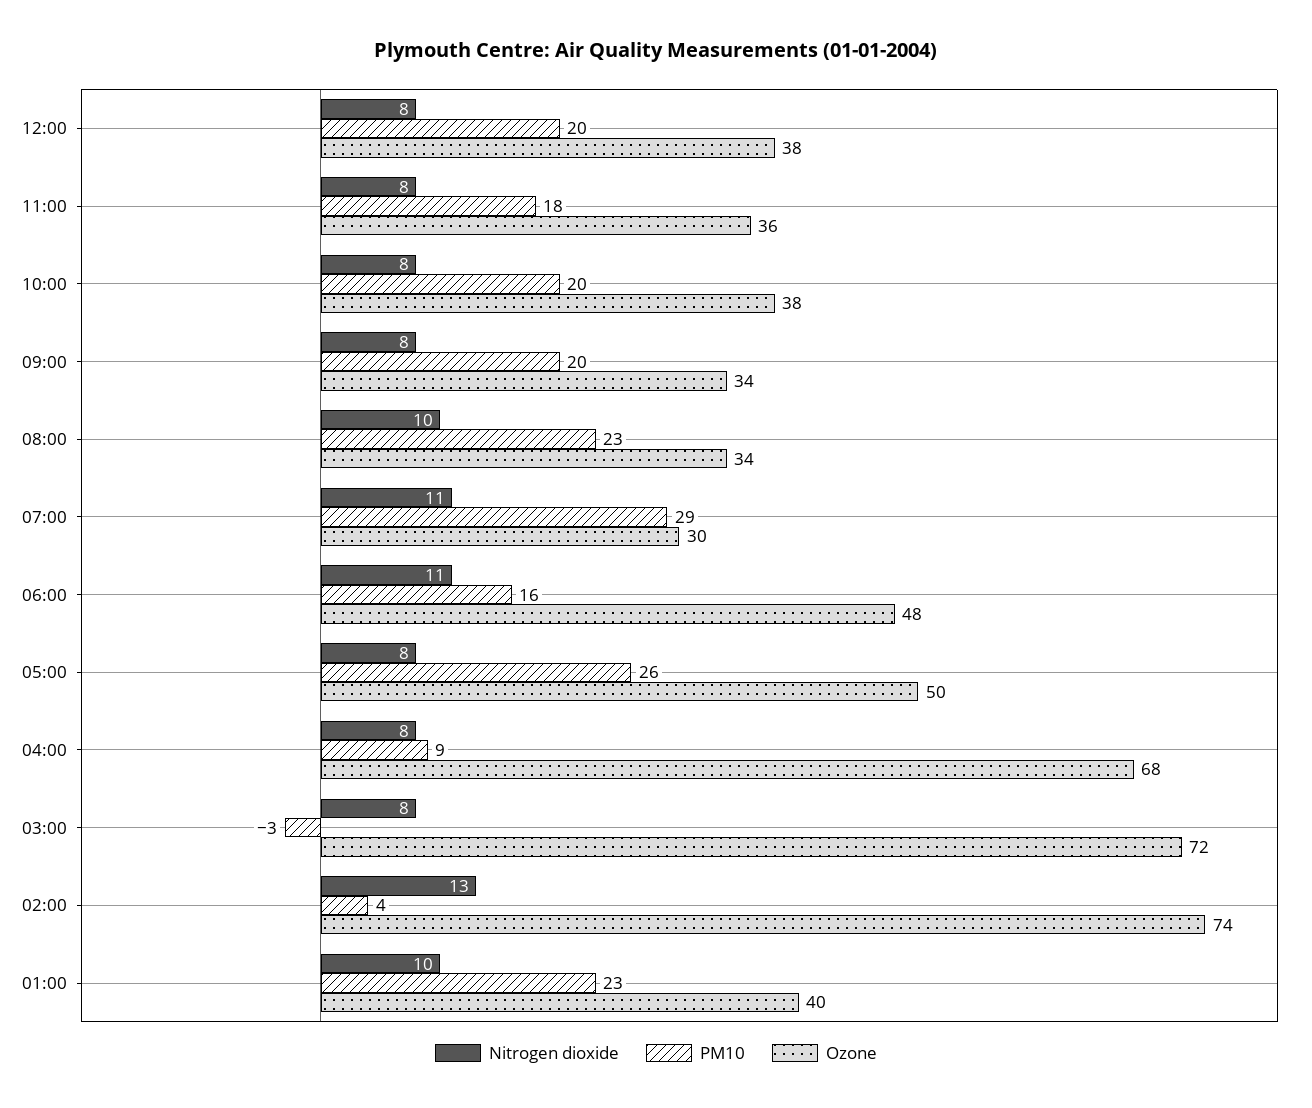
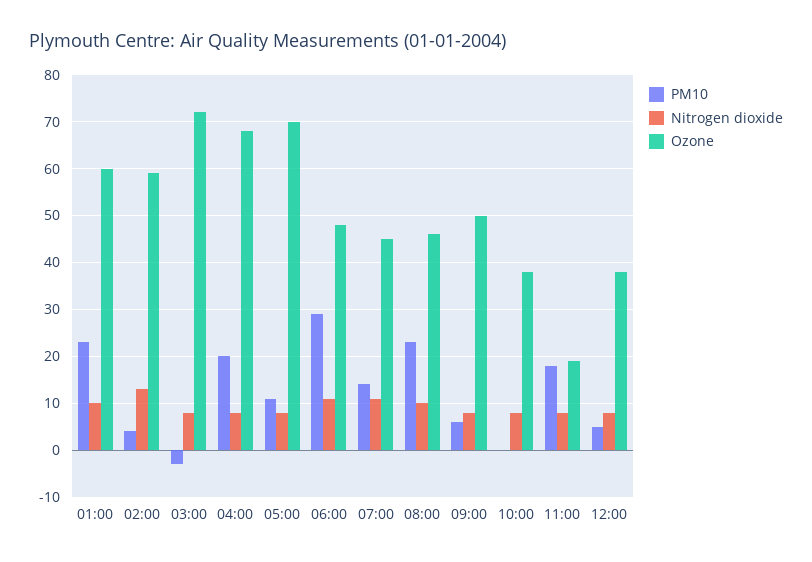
PM10, 12:00: 20 -> 5
Ozone, 11:00: 36 -> 20
PM10, 10:00: 20 -> 0
PM10, 09:00: 20 -> 5
Ozone, 09:00: 34 -> 50
Ozone, 08:00: 34 -> 45
PM10, 07:00: 29 -> 15
Ozone, 07:00: 30 -> 45
PM10, 06:00: 16 -> 30
PM10, 05:00: 26 -> 10
Ozone, 05:00: 50 -> 70
PM10, 04:00: 9 -> 20
Ozone, 02:00: 74 -> 60
Ozone, 01:00: 40 -> 60

